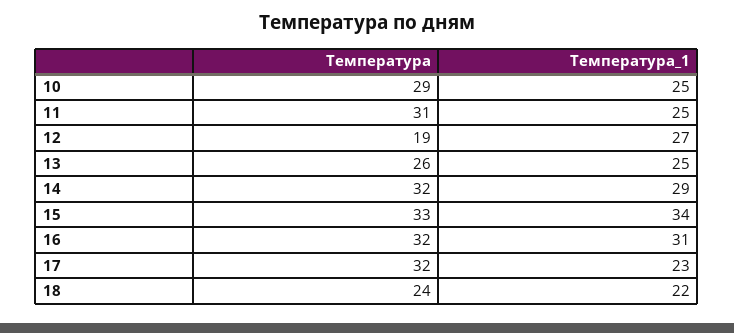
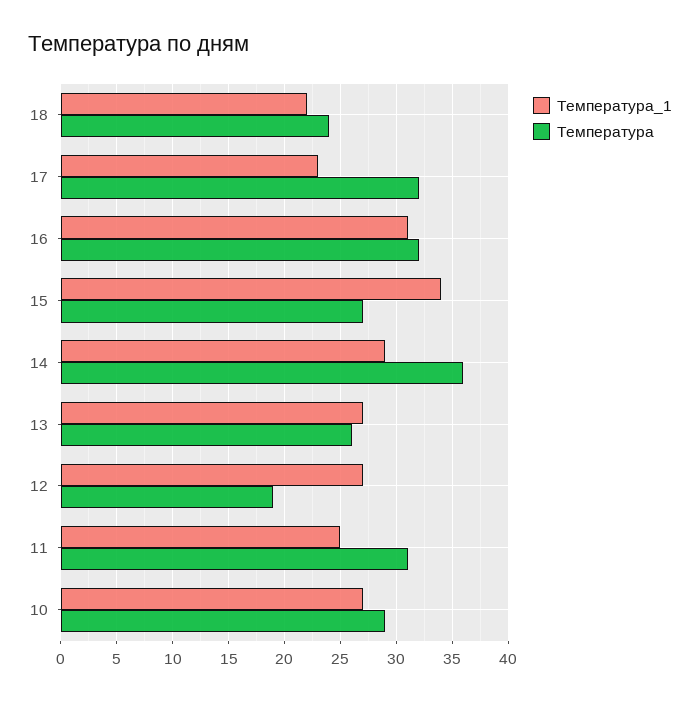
Температура_1, 10: 25 -> 27
Температура_1, 13: 25 -> 27
Температура, 14: 32 -> 36
Температура, 15: 33 -> 27

